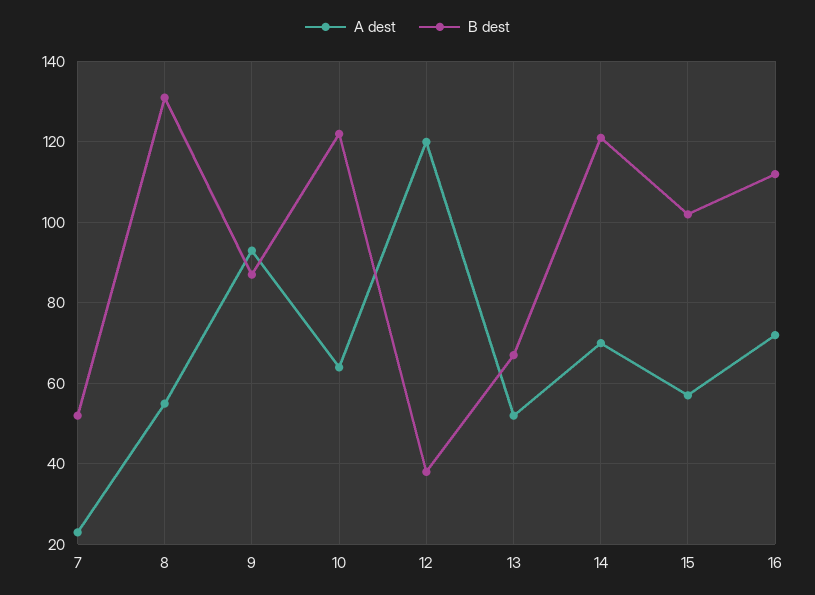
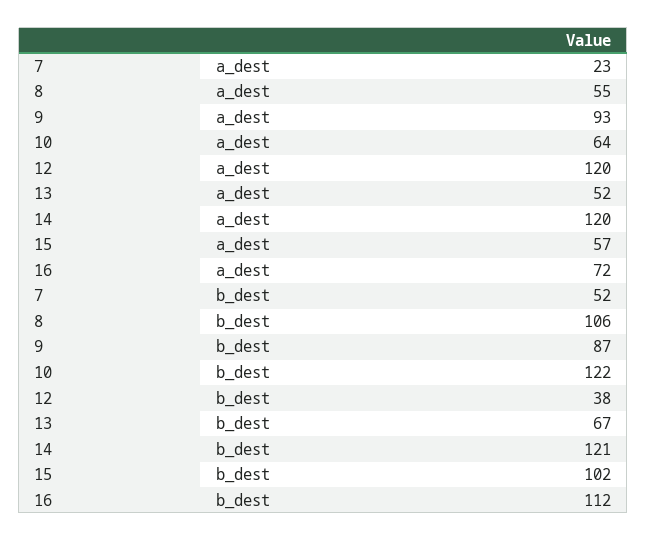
B dest, 8: 130 -> 106
A dest, 14: 70 -> 120

